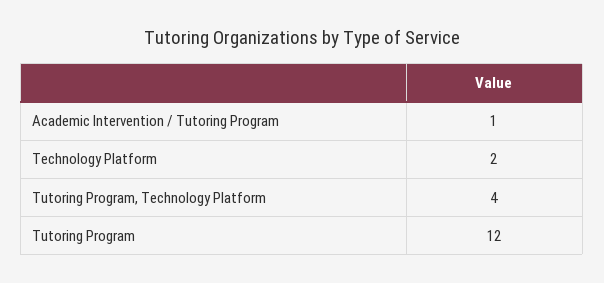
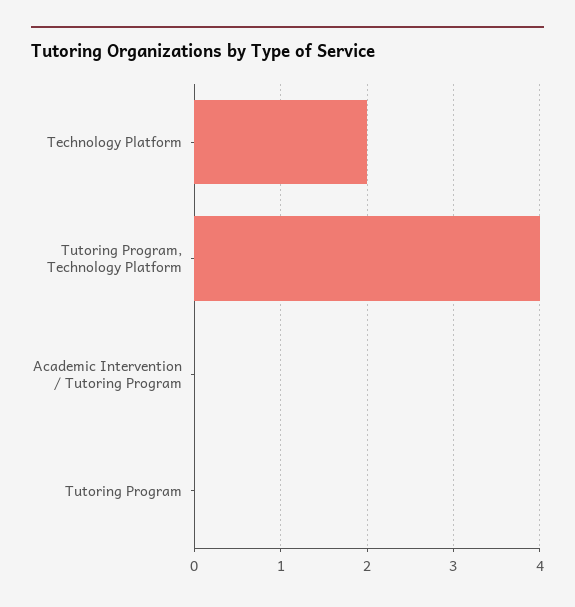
Academic Intervention / Tutoring Program: 1 -> 0
Tutoring Program: 12 -> 0

